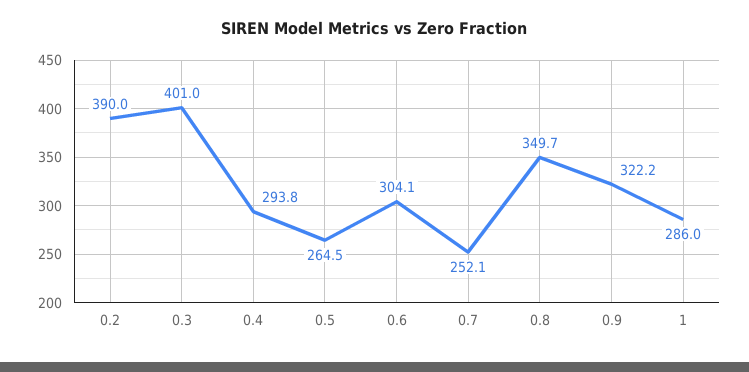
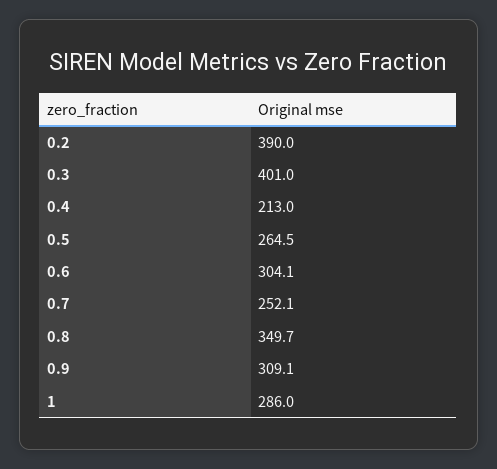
0.4: 293.8 -> 213
0.9: 322.2 -> 309.1

